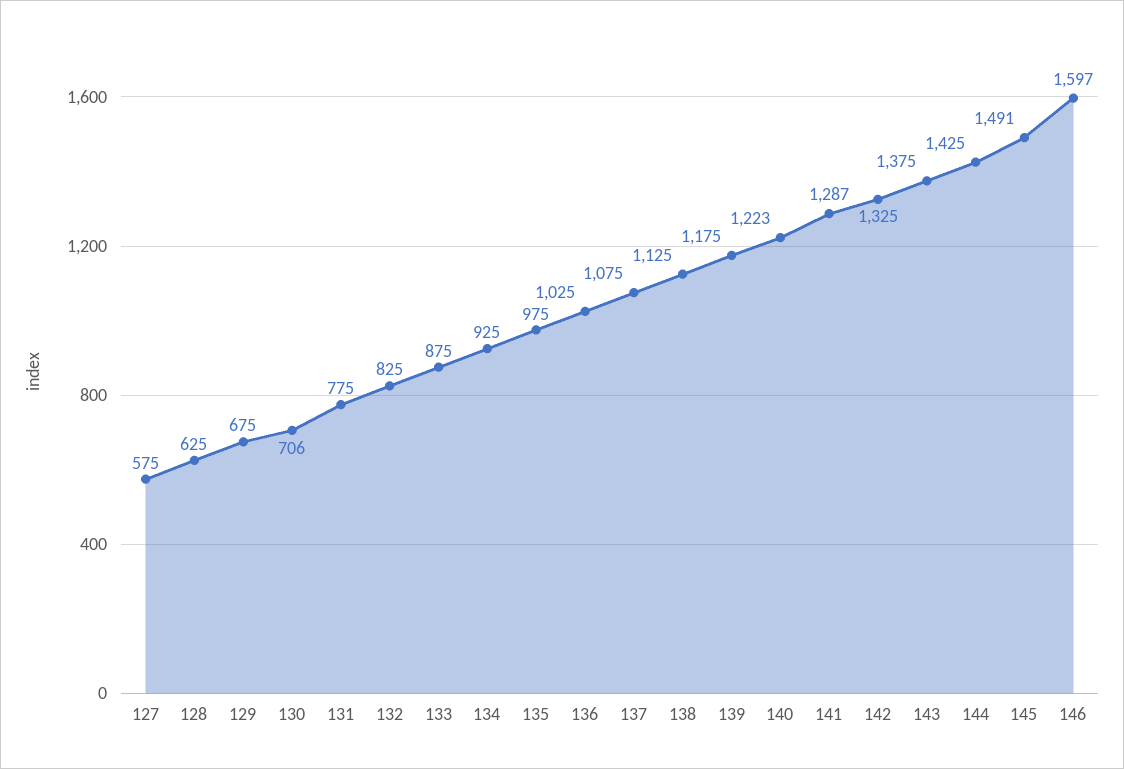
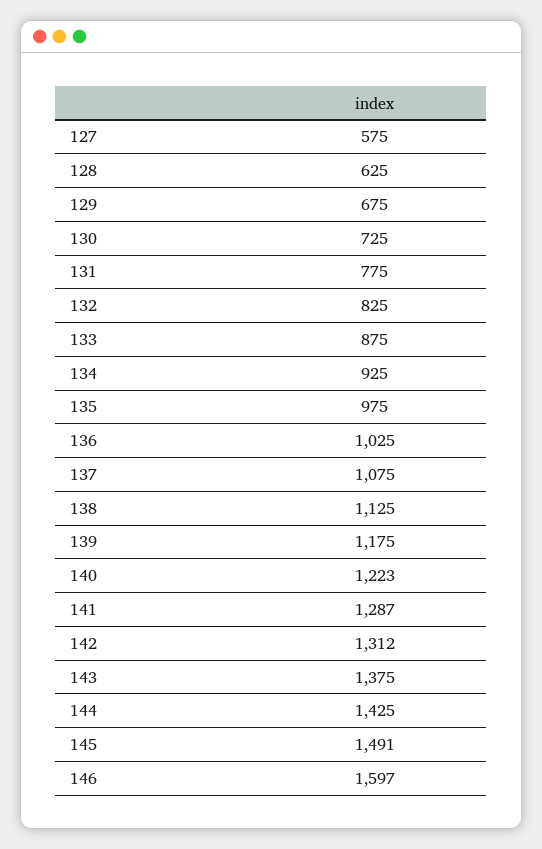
130: 706 -> 725
142: 1325 -> 1312

